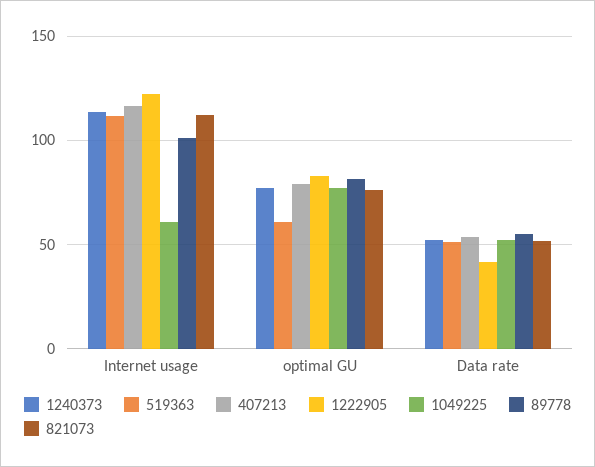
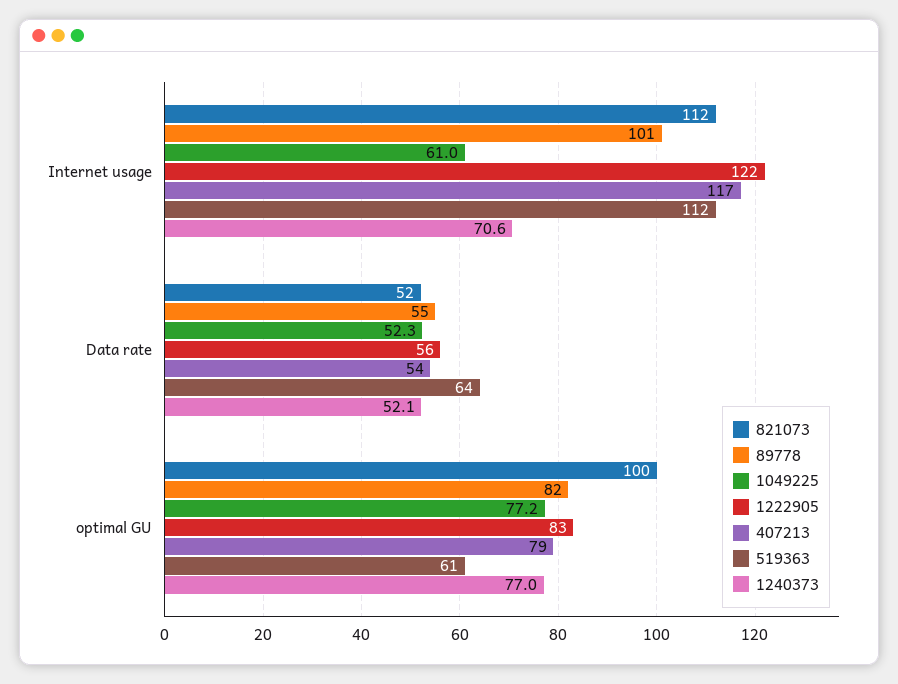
1240373, Internet usage: 115 -> 70.6
821073, optimal GU: 75 -> 100
519363, Data rate: 50 -> 64
1222905, Data rate: 40 -> 56

